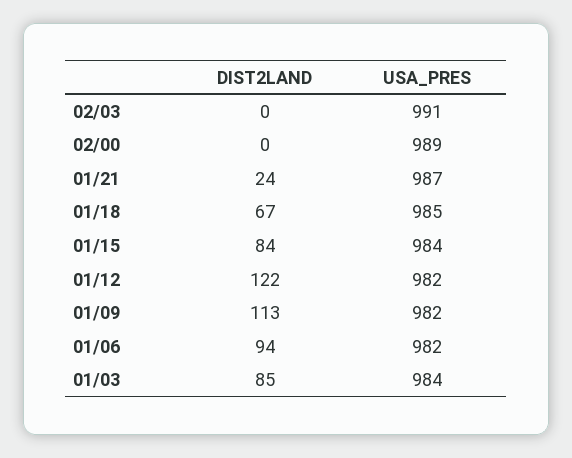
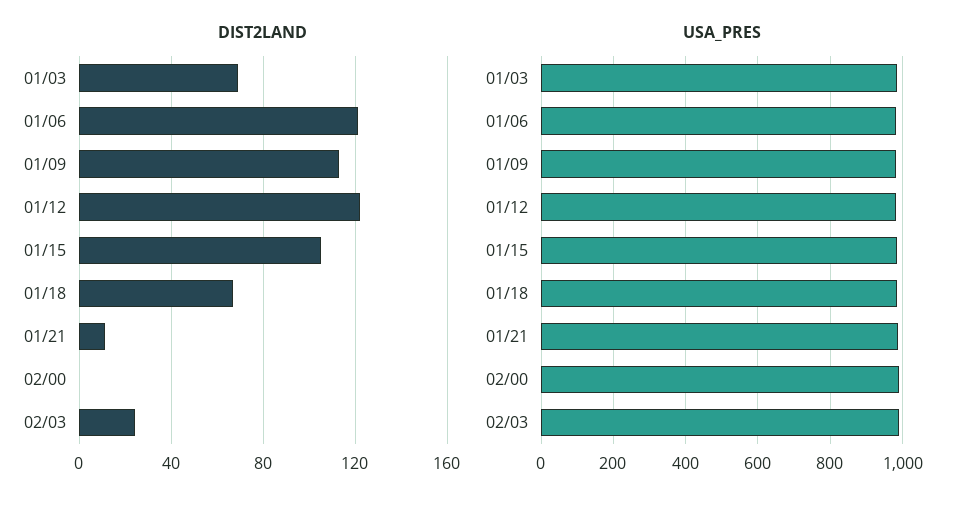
DIST2LAND, 02/03: 0 -> 25
DIST2LAND, 01/21: 24 -> 10
DIST2LAND, 01/15: 84 -> 105
DIST2LAND, 01/06: 94 -> 120
DIST2LAND, 01/03: 85 -> 70

